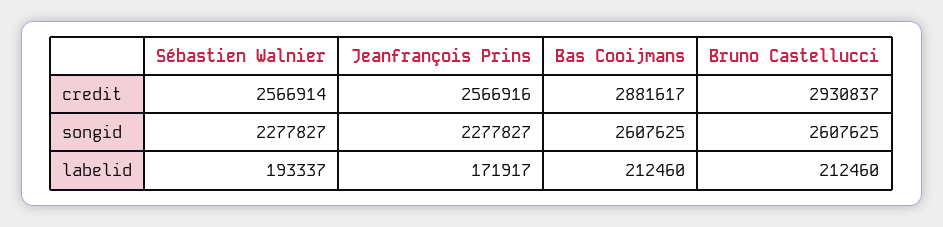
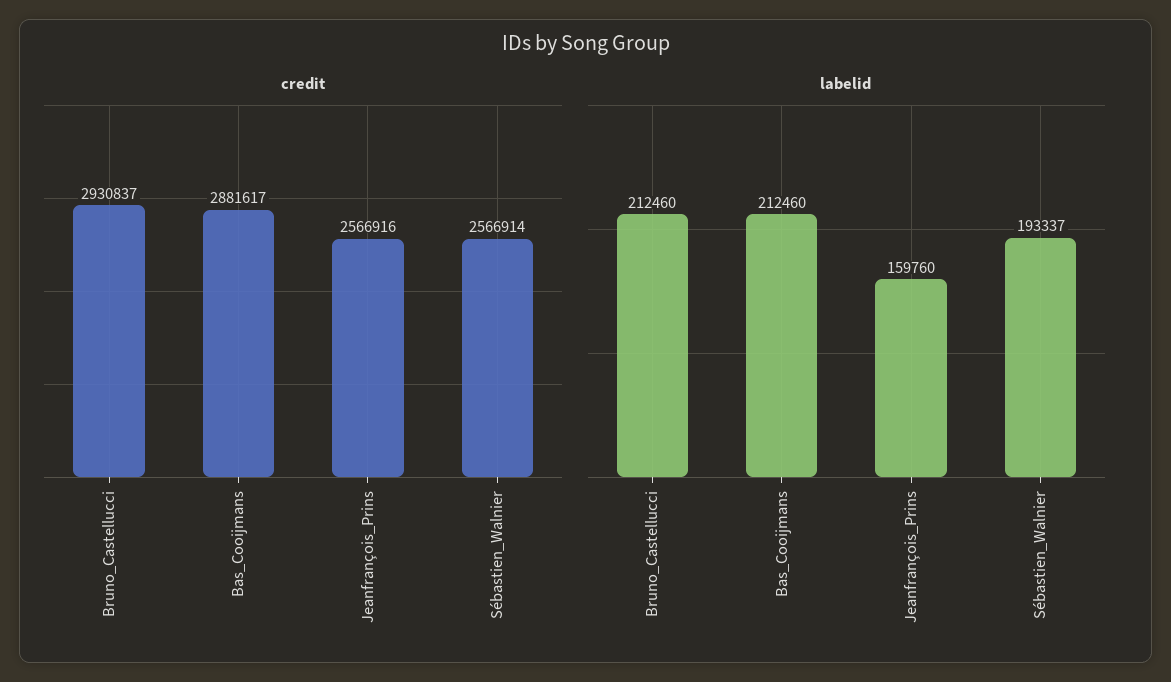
songid, Sébastien Walnier: 2277827 -> none
songid, Jeanfrançois Prins: 2277827 -> none
songid, Bas Cooijmans: 2607625 -> none
songid, Bruno Castellucci: 2607625 -> none
labelid, Jeanfrançois Prins: 171917 -> 159760

